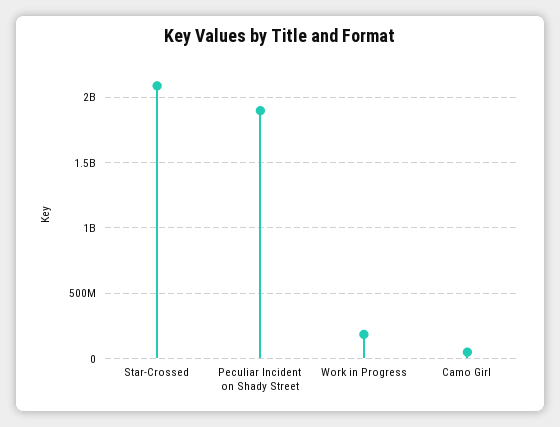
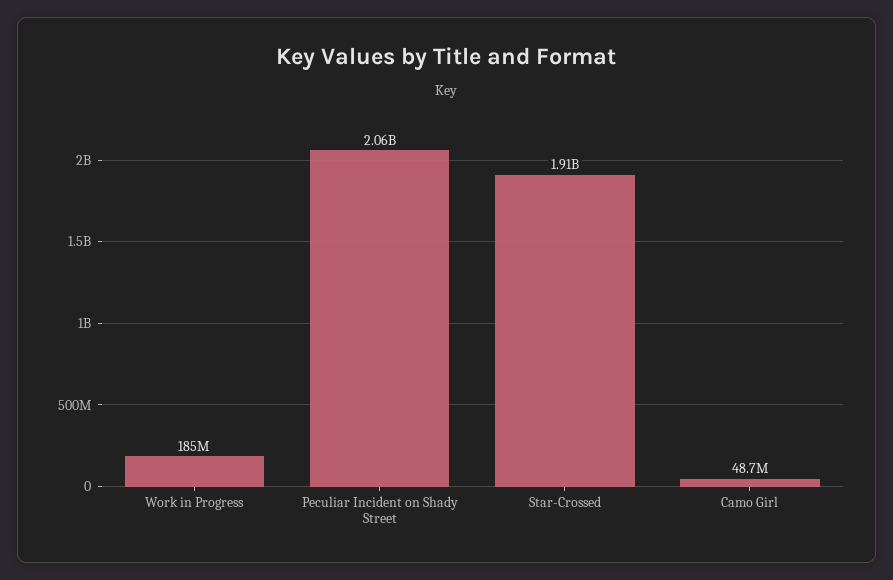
Star-Crossed: 2100000000 -> 1910000000
Peculiar Incident on Shady Street: 1900000000 -> 2060000000

